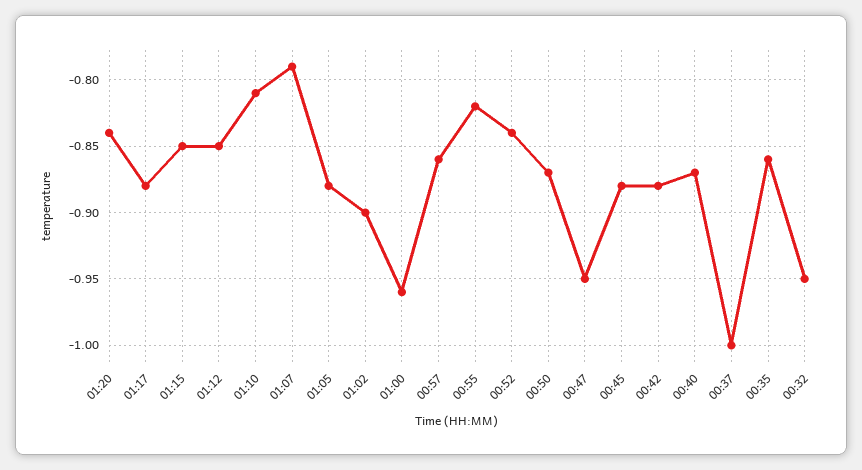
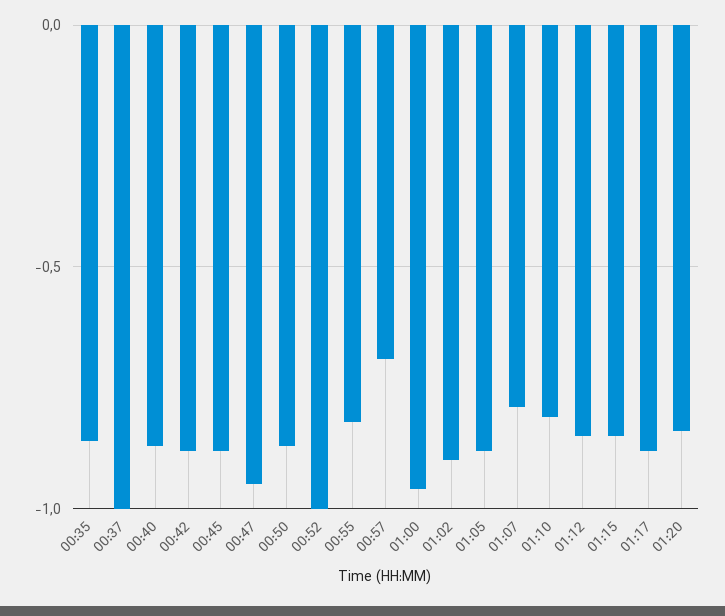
00:57: -0.86 -> -0.7
00:52: -0.84 -> -1
00:32: -0.95 -> none

